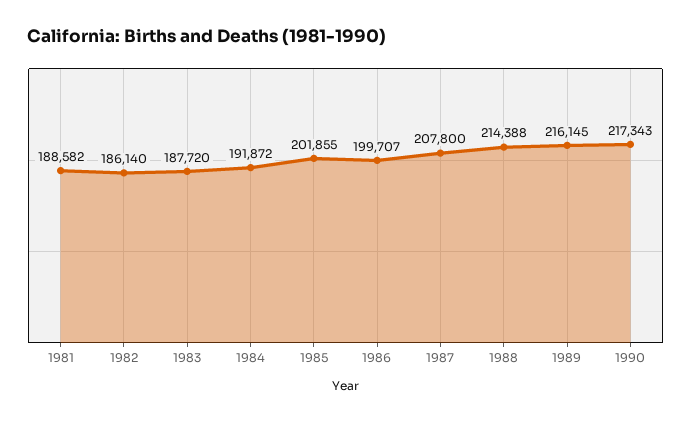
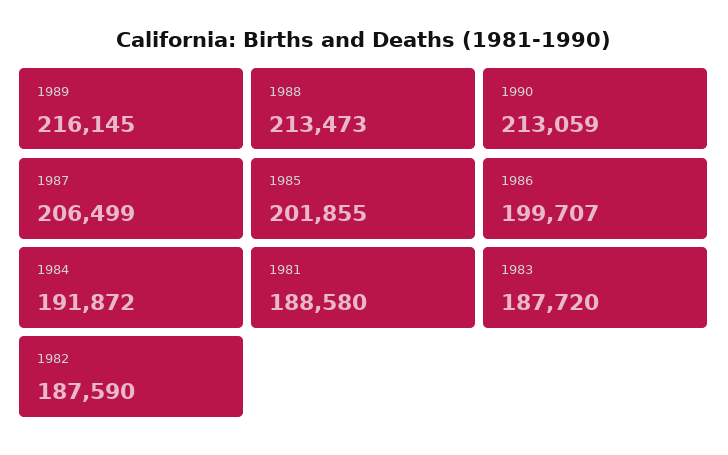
1981: 188582 -> 188580
1982: 186140 -> 187590
1987: 207800 -> 206499
1988: 214388 -> 213473
1990: 217343 -> 213059

